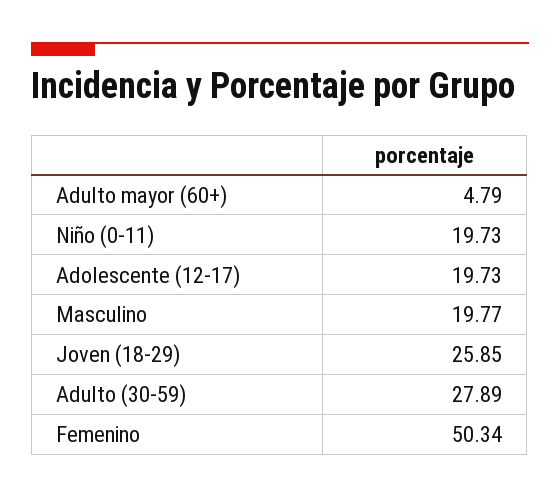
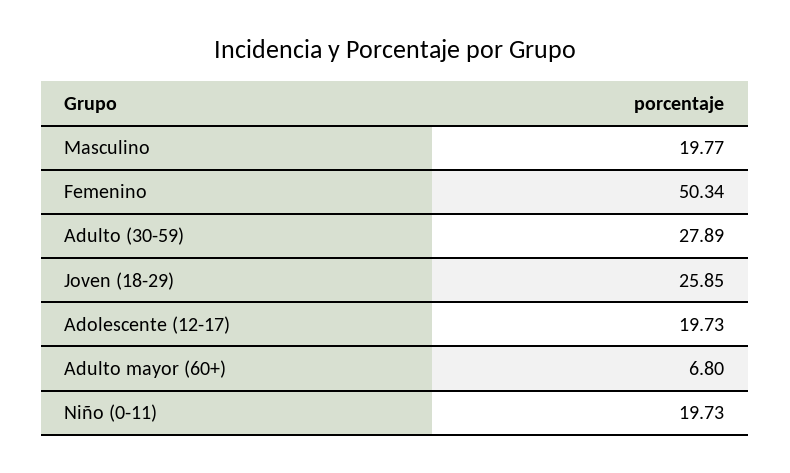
Adulto mayor (60+): 4.79 -> 6.8

